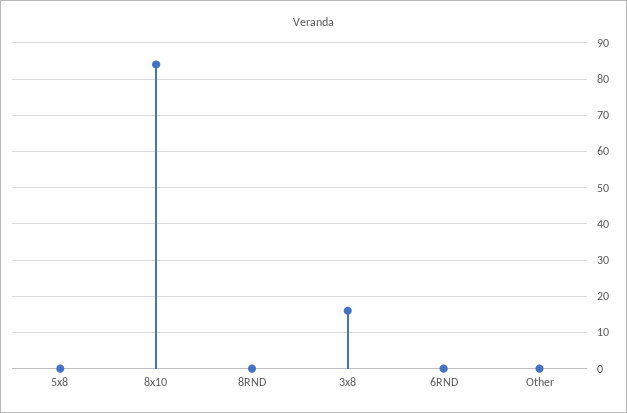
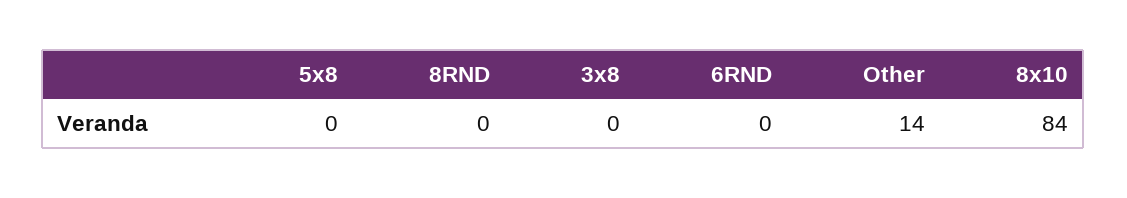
3x8: 15 -> 0
Other: 0 -> 14

